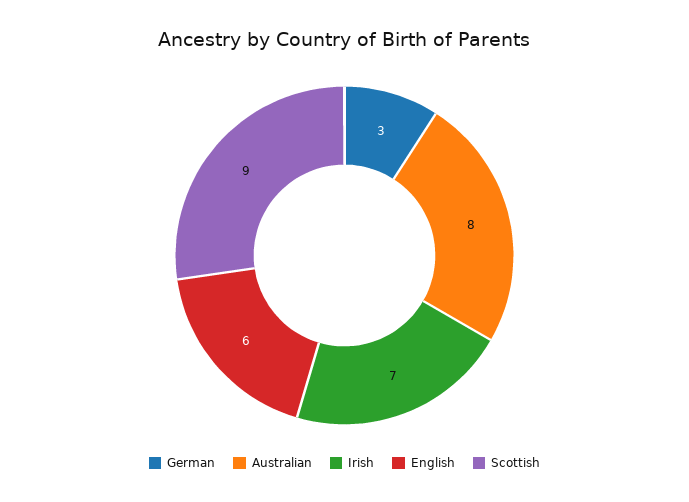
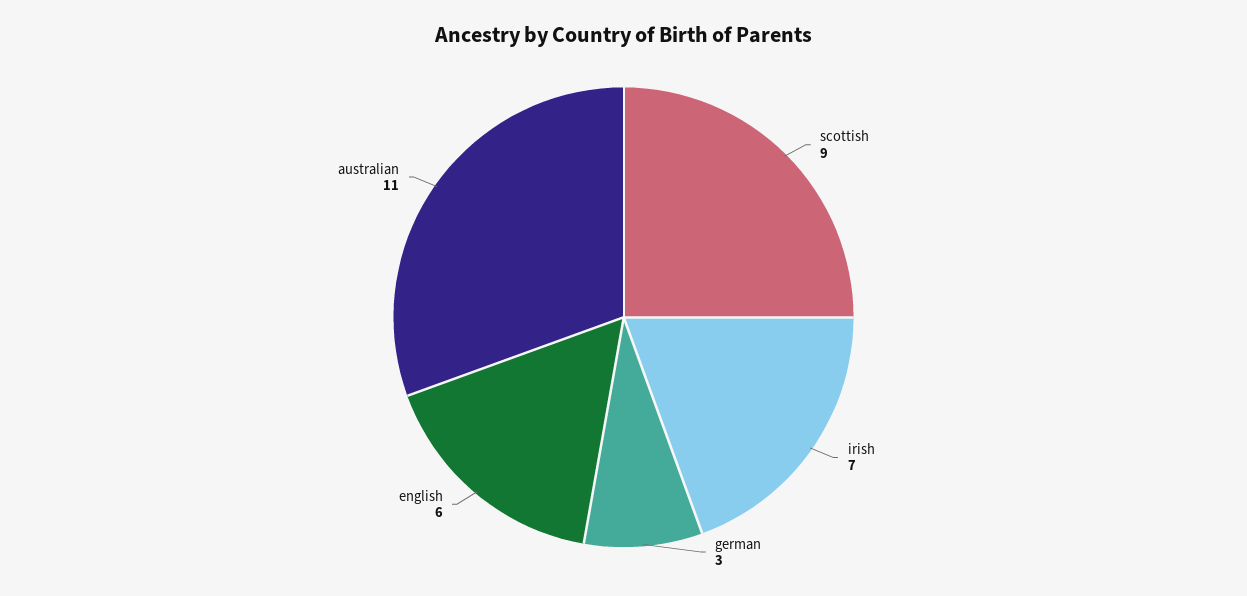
Australian: 8 -> 11

